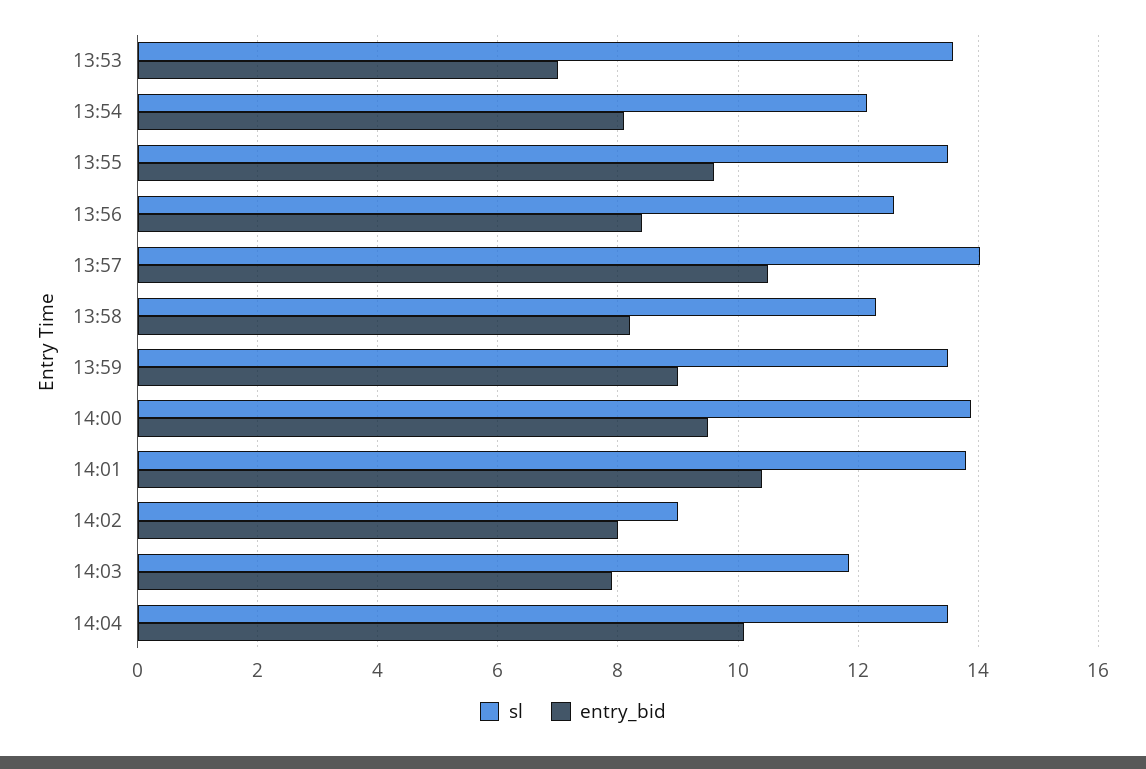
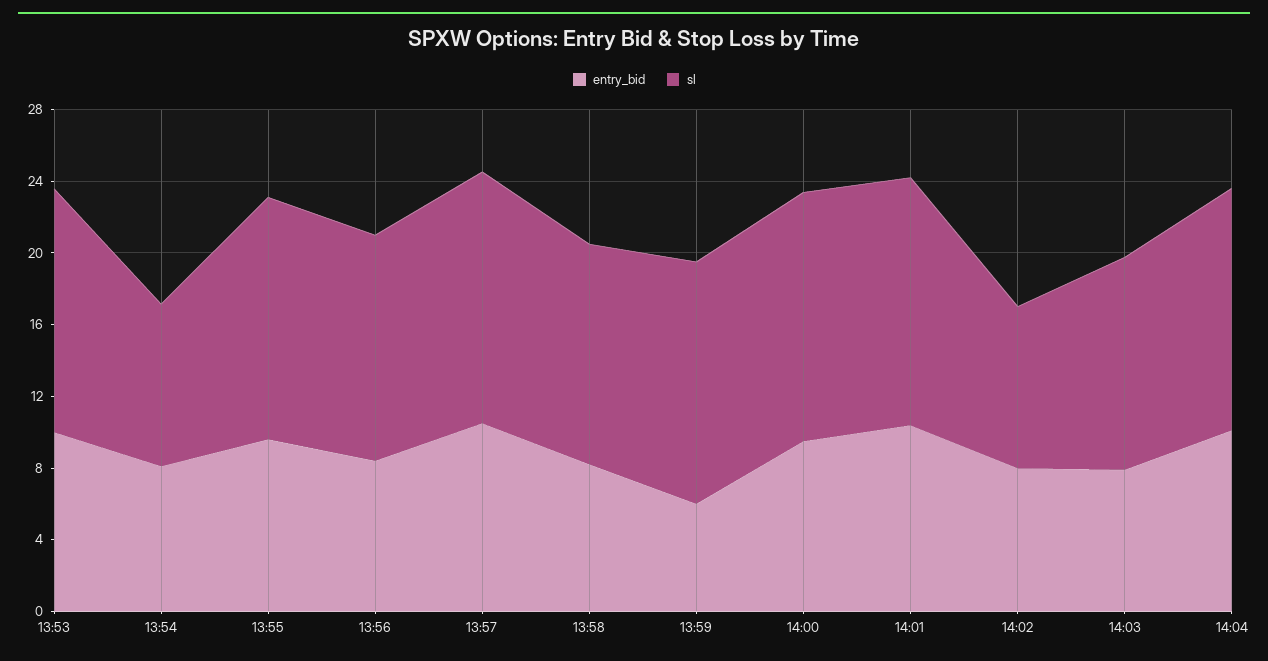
entry_bid, 13:53: 7 -> 10
sl, 13:54: 12.2 -> 9
entry_bid, 13:59: 9 -> 6

